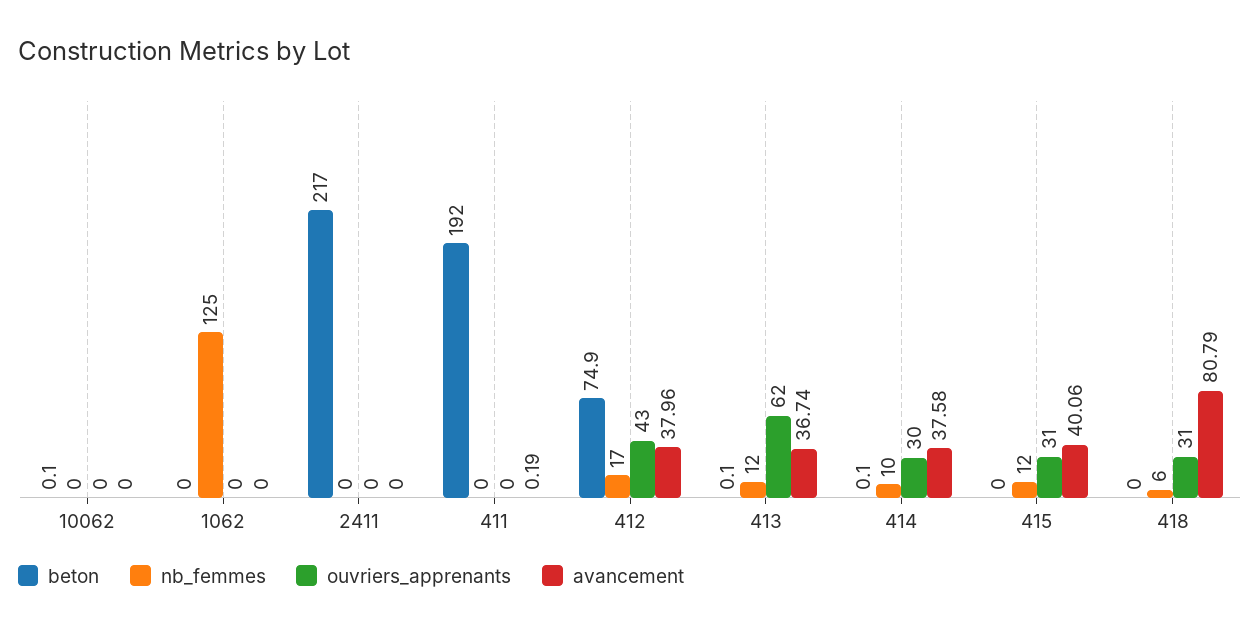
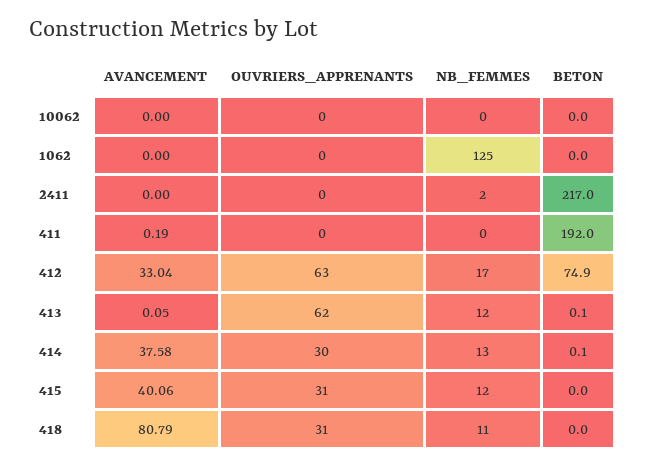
beton, 10062: 0.1 -> 0
nb_femmes, 2411: 0 -> 2
ouvriers_apprenants, 412: 43 -> 63
avancement, 412: 37.96 -> 33.04
avancement, 413: 36.74 -> 0.05
nb_femmes, 414: 10 -> 13
nb_femmes, 418: 6 -> 11

